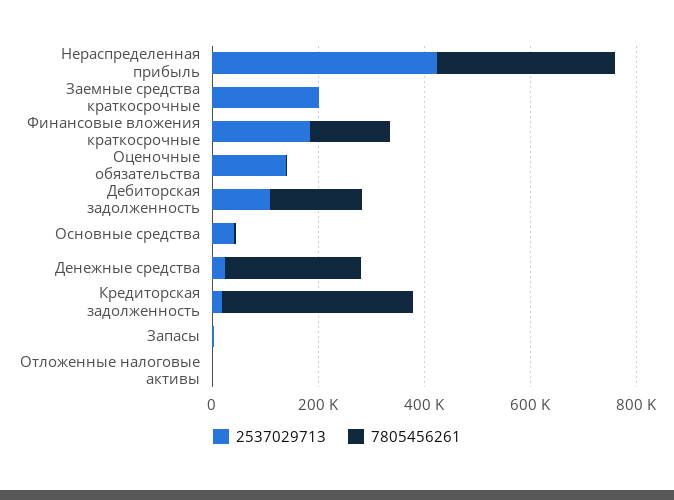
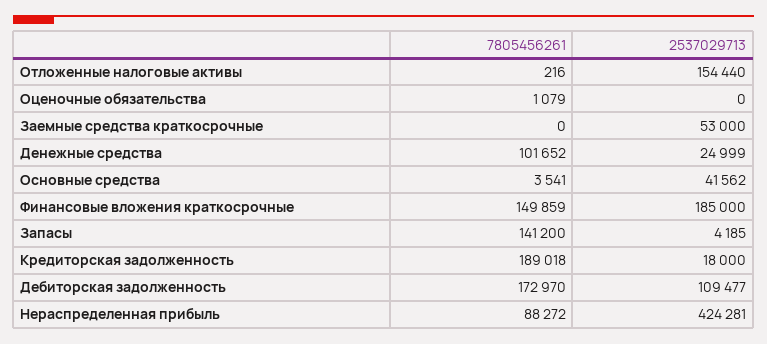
7805456261, Нераспределенная прибыль: 350000 -> 88272
2537029713, Заемные средства краткосрочные: 200000 -> 53000
2537029713, Оценочные обязательства: 150000 -> 0
7805456261, Денежные средства: 250000 -> 101652
7805456261, Кредиторская задолженность: 350000 -> 189018
7805456261, Запасы: 0 -> 141200
2537029713, Отложенные налоговые активы: 0 -> 154440

